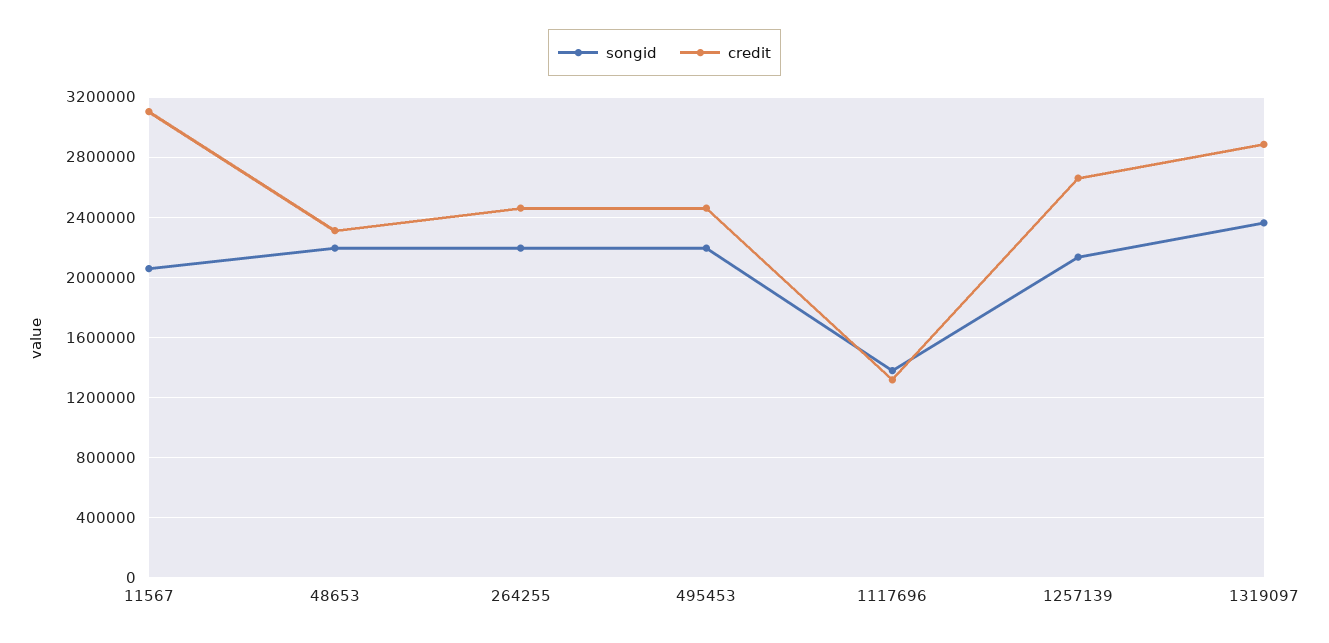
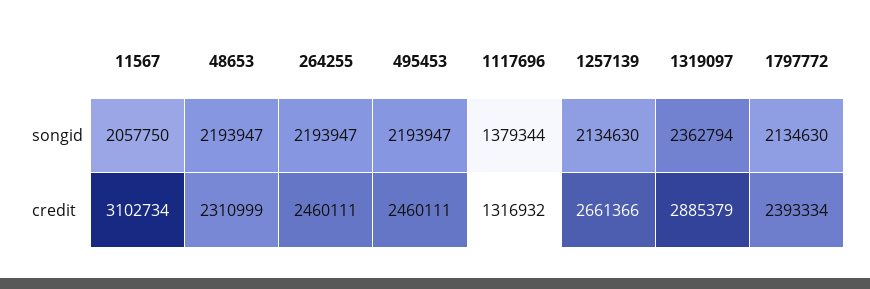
songid, 1797772: none -> 2134630
credit, 1797772: none -> 2393334

